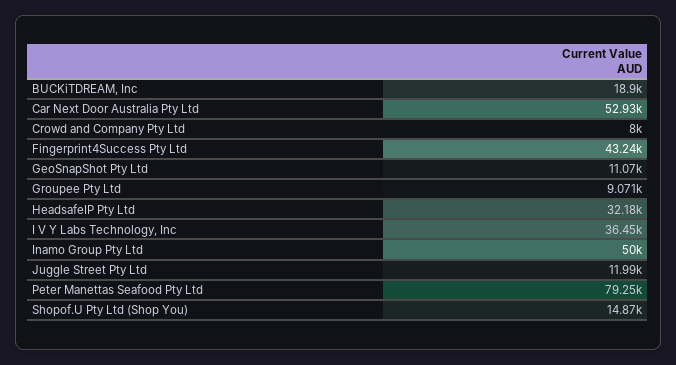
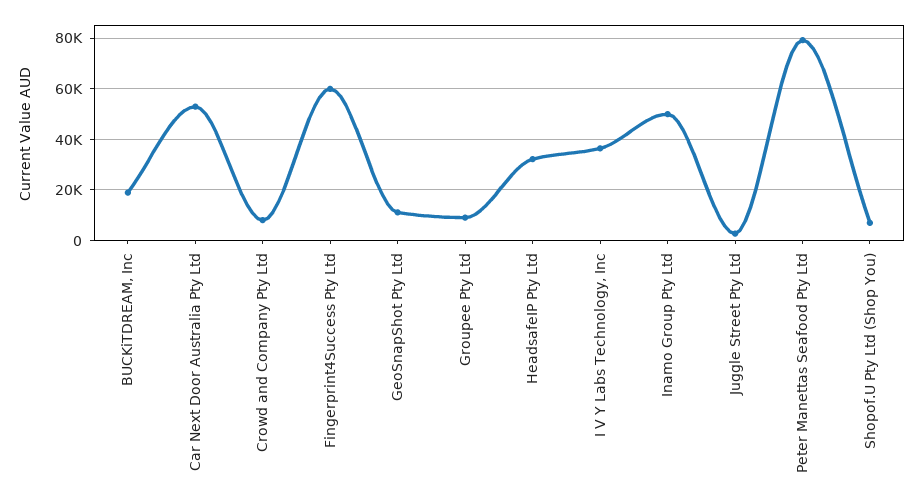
Fingerprint4Success Pty Ltd: 43240 -> 60000
Juggle Street Pty Ltd: 11990 -> 2500
Shopof.U Pty Ltd (Shop You): 14870 -> 7500

